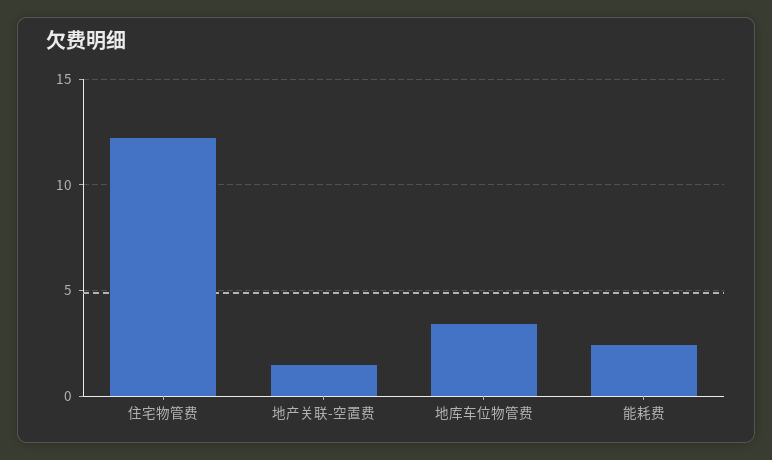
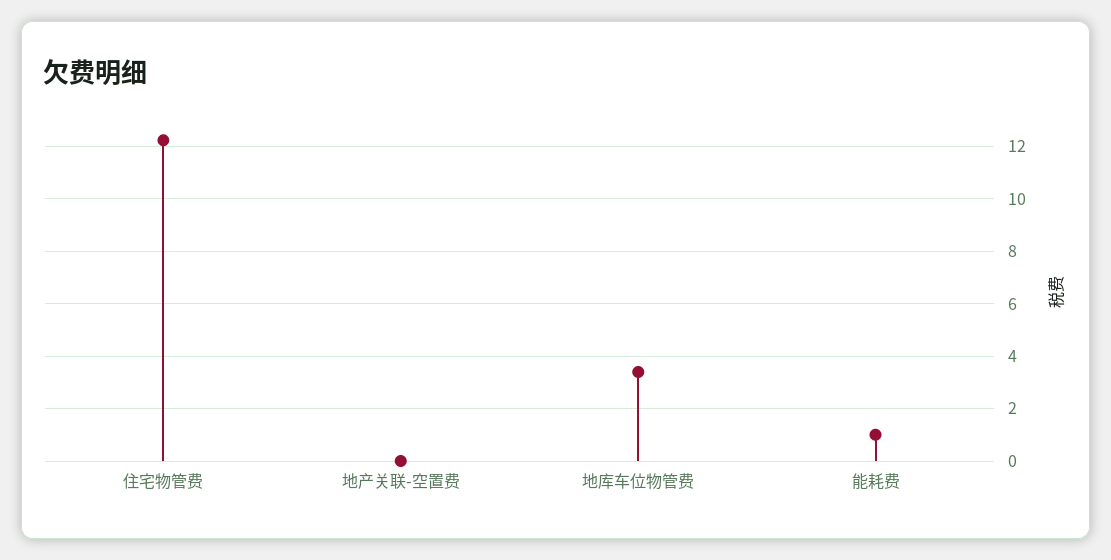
地产关联-空置费: 1.5 -> 0
能耗费: 2.5 -> 1

